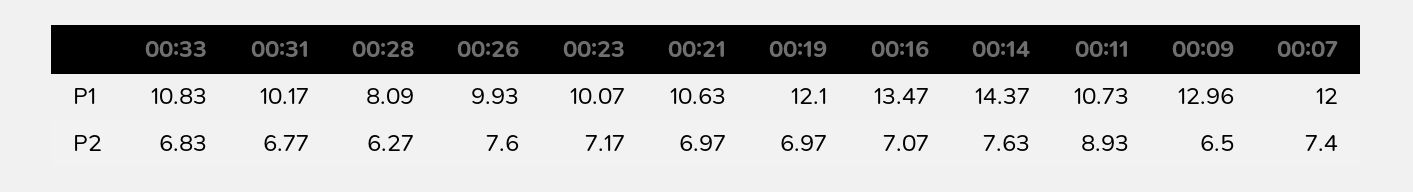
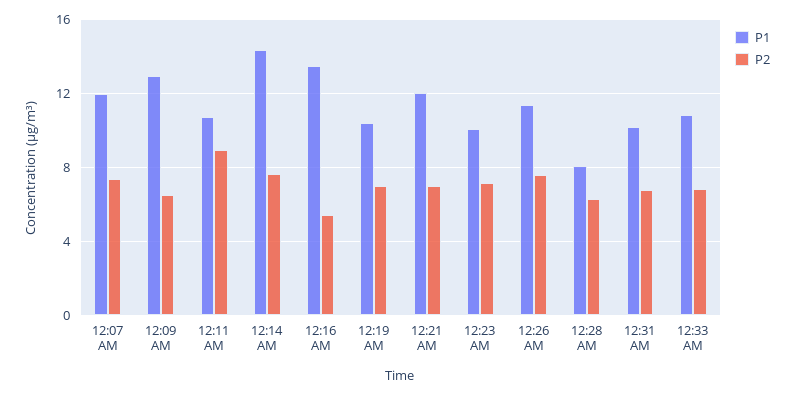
P1, 00:26: 9.93 -> 11.5
P1, 00:21: 10.63 -> 12
P1, 00:19: 12.1 -> 10.5
P2, 00:16: 7.07 -> 5.5

